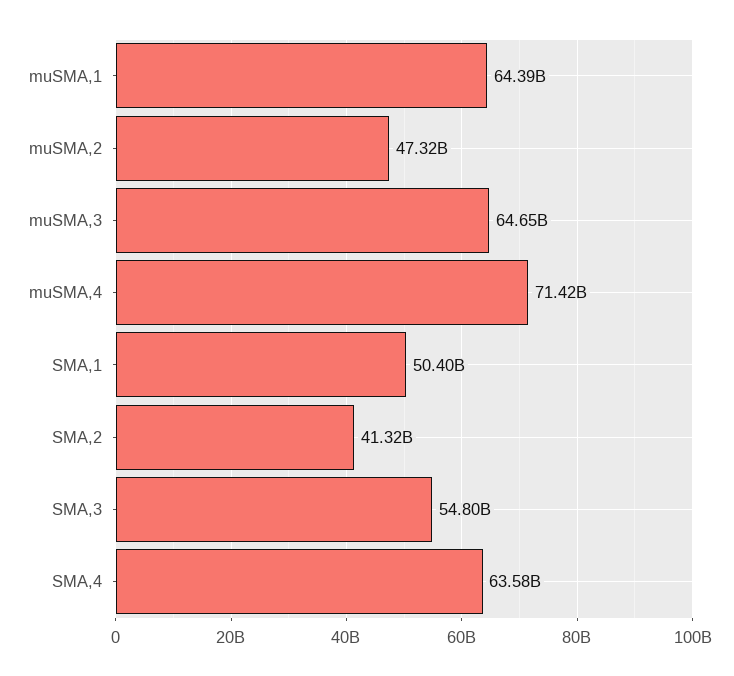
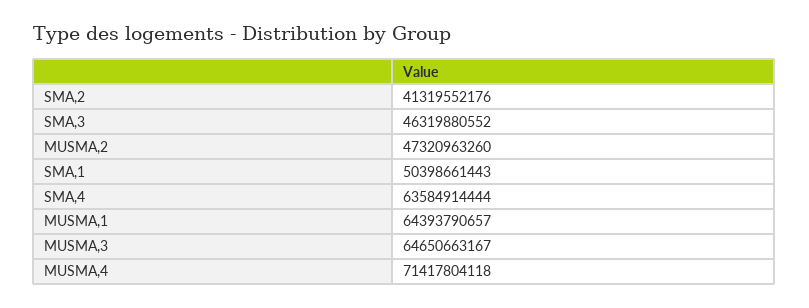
SMA,3: 54800000000 -> 46319880552

